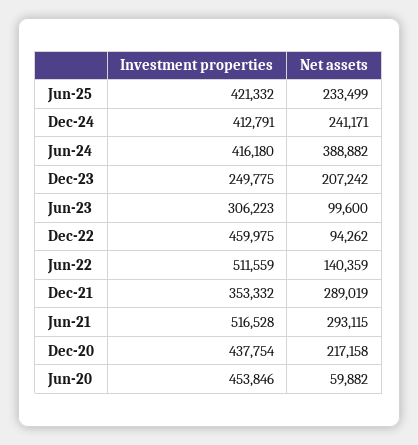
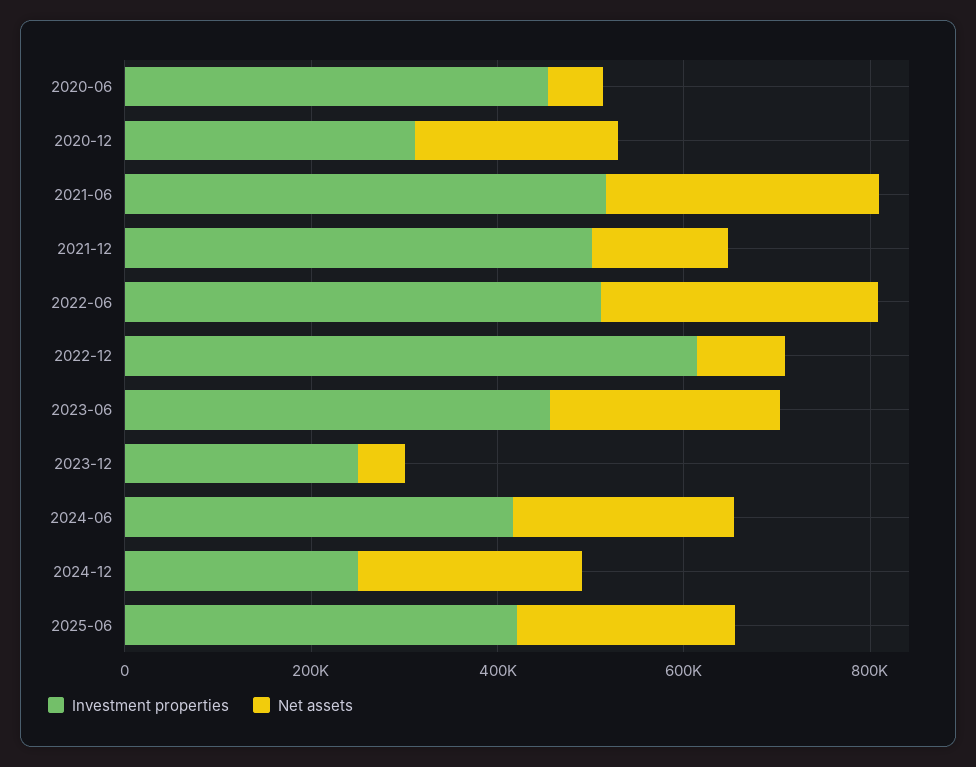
Investment properties, Dec-24: 412791 -> 250000
Net assets, Jun-24: 388882 -> 250000
Net assets, Dec-23: 207242 -> 50000
Investment properties, Jun-23: 306223 -> 450000
Net assets, Jun-23: 99600 -> 250000
Investment properties, Dec-22: 459975 -> 600000
Net assets, Jun-22: 140359 -> 300000
Investment properties, Dec-21: 353332 -> 500000
Net assets, Dec-21: 289019 -> 150000
Investment properties, Dec-20: 437754 -> 300000

